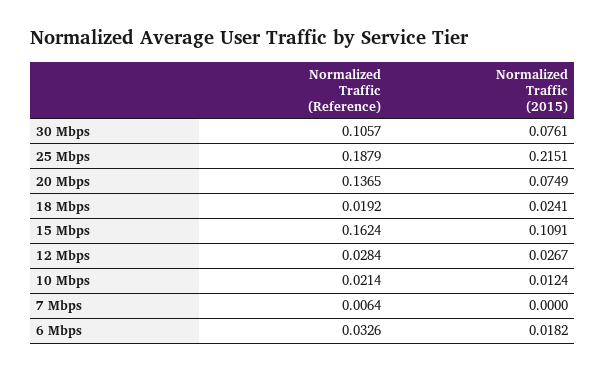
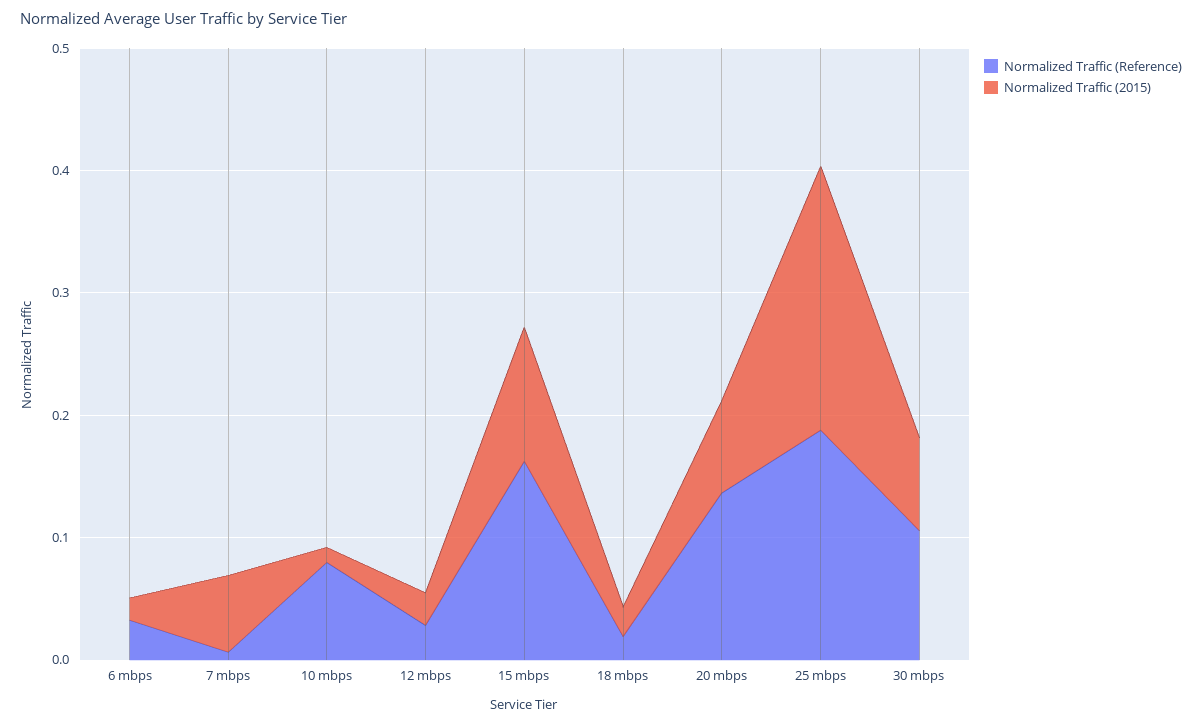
Normalized Traffic (Reference), 10 Mbps: 0.0214 -> 0.08
Normalized Traffic (2015), 7 Mbps: 0 -> 0.06

